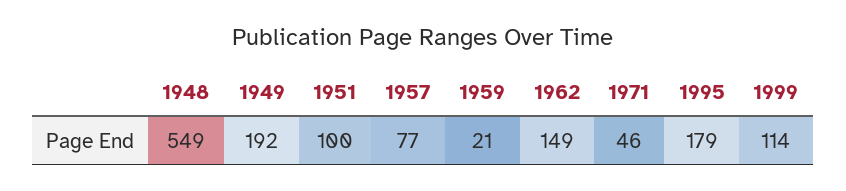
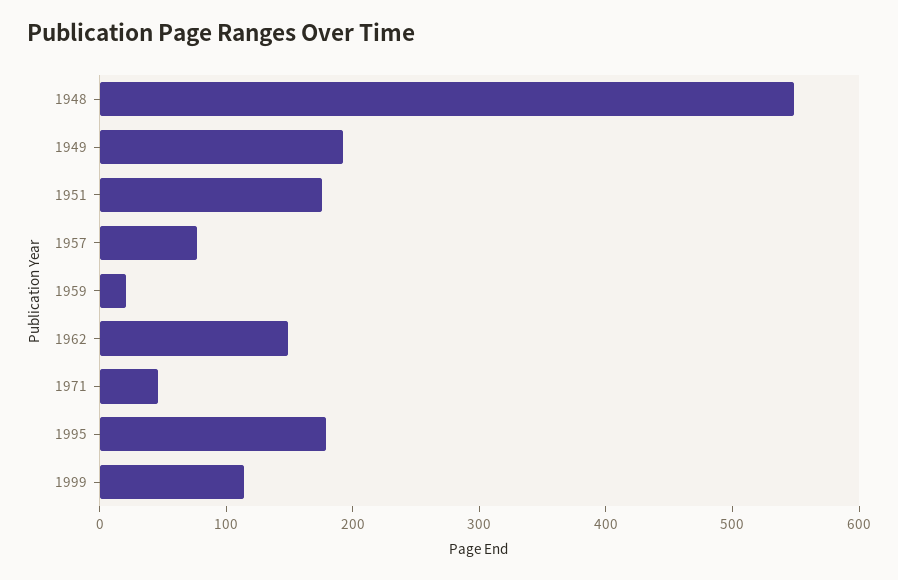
1951: 100 -> 180

